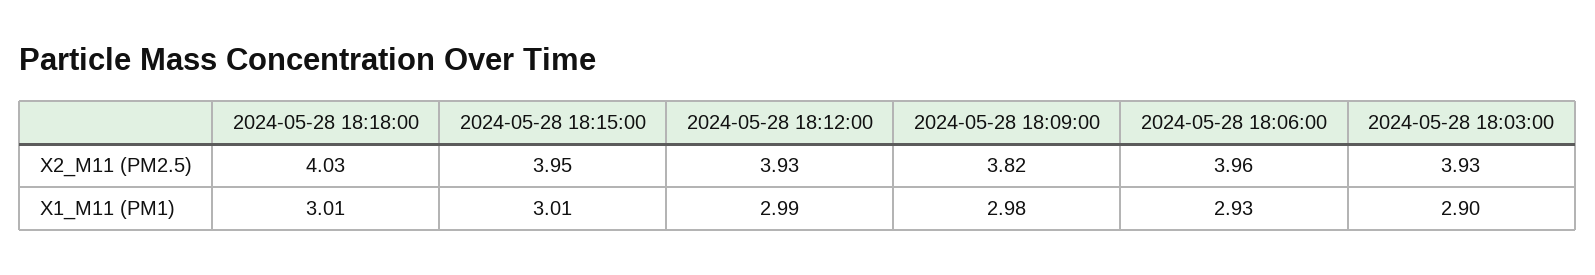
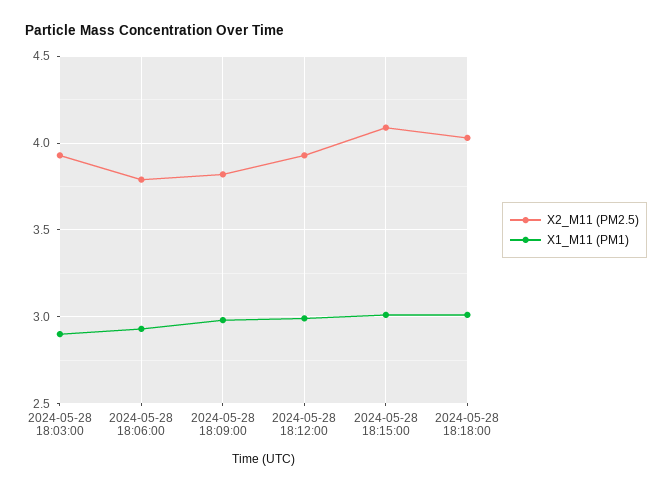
X2_M11 (PM2.5), 2024-05-28 18:15:00: 3.95 -> 4.1
X2_M11 (PM2.5), 2024-05-28 18:06:00: 3.96 -> 3.8

